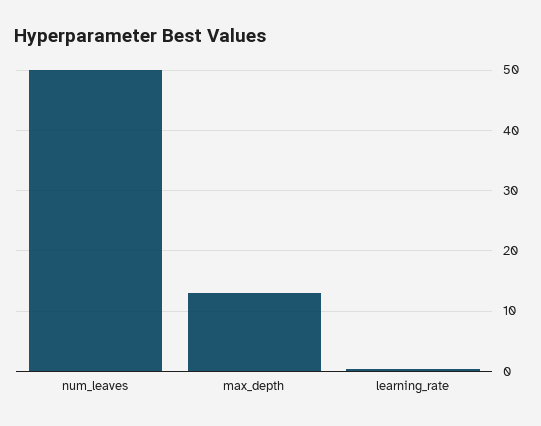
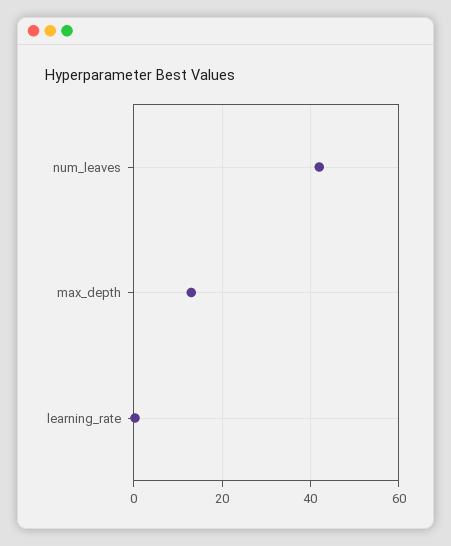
num_leaves: 50 -> 42

